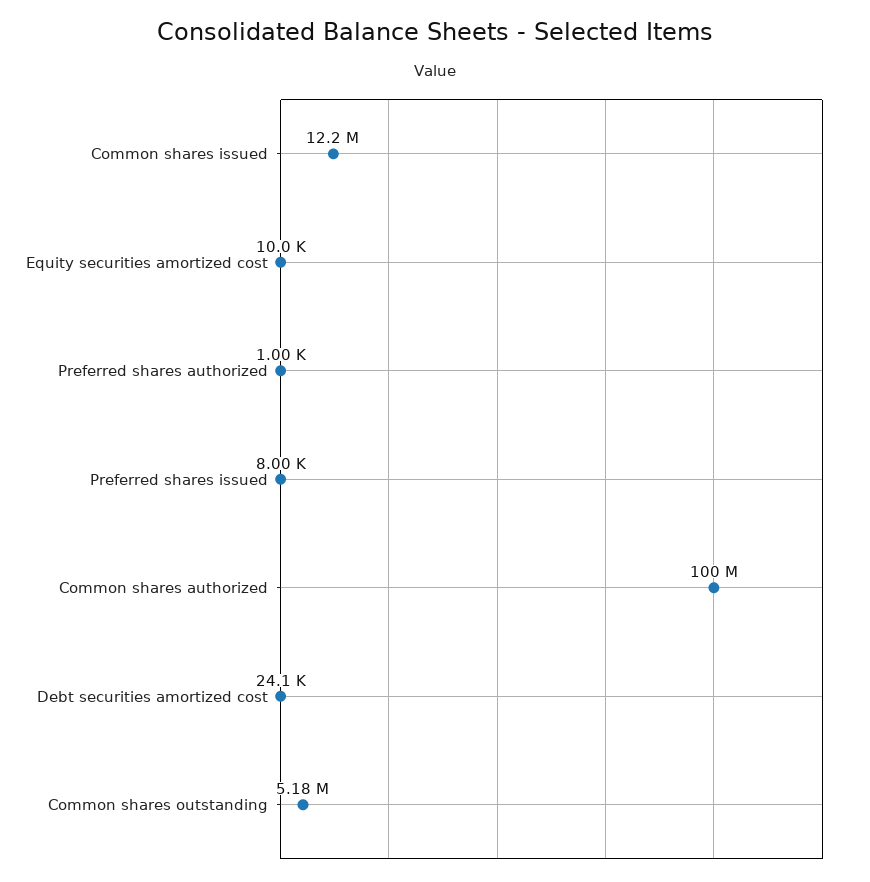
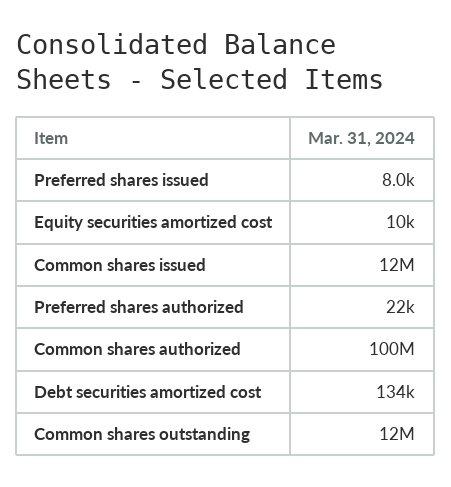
Preferred shares authorized: 1000 -> 22000
Debt securities amortized cost: 24100 -> 134000
Common shares outstanding: 5180000 -> 12000000

